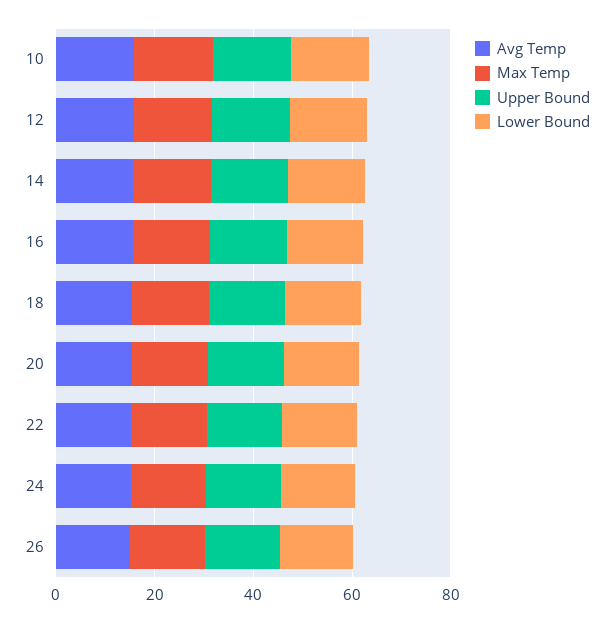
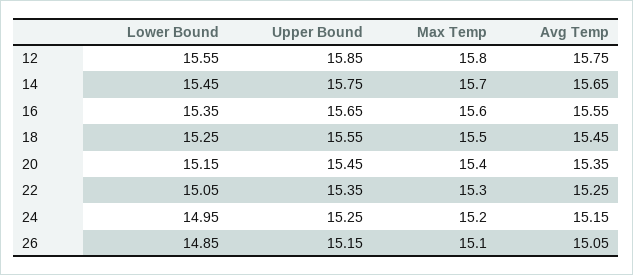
Avg Temp, 10: 15 -> none
Max Temp, 10: 15 -> none
Upper Bound, 10: 15 -> none
Lower Bound, 10: 15 -> none

